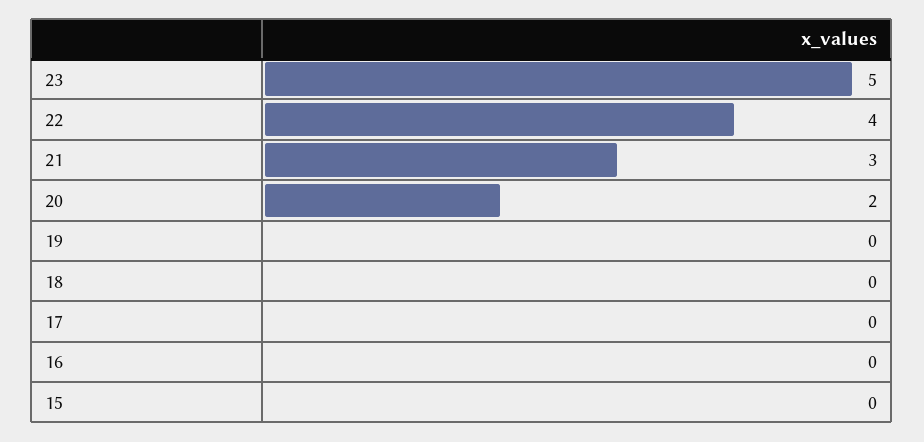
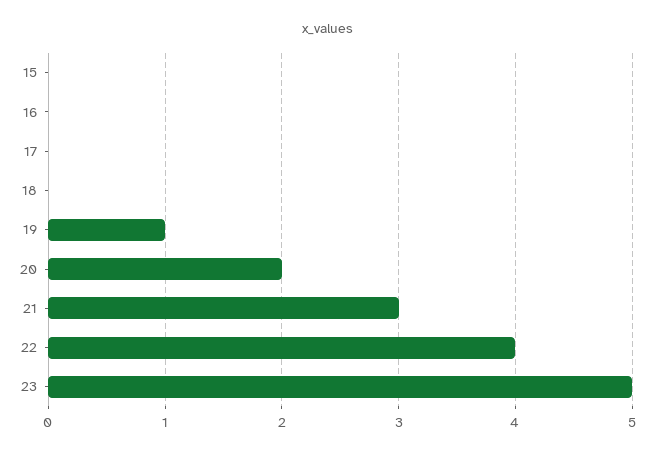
19: 0 -> 1

